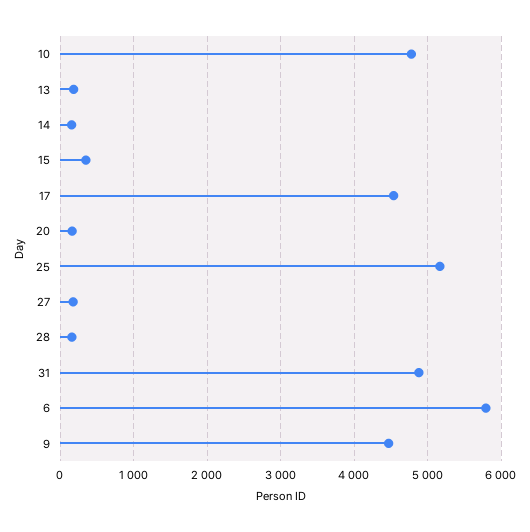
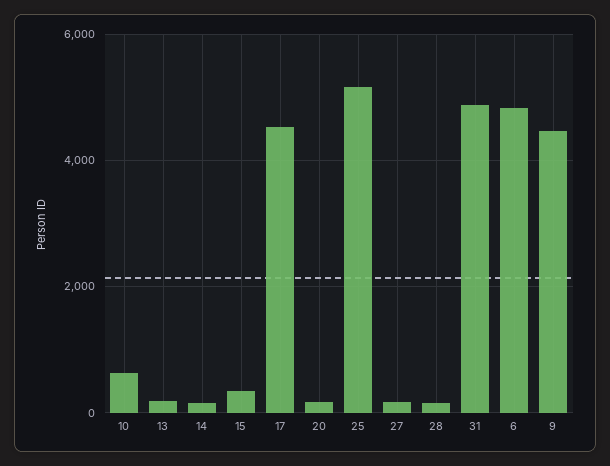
10: 4800 -> 600
6: 5800 -> 4800

